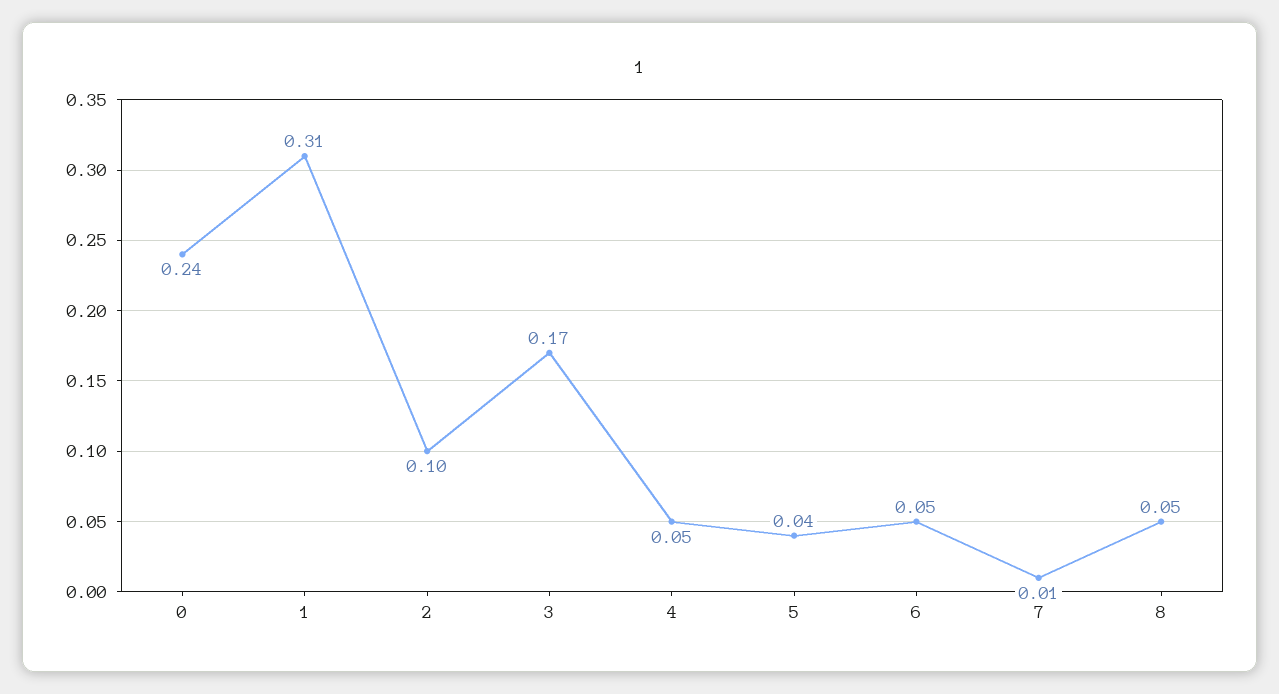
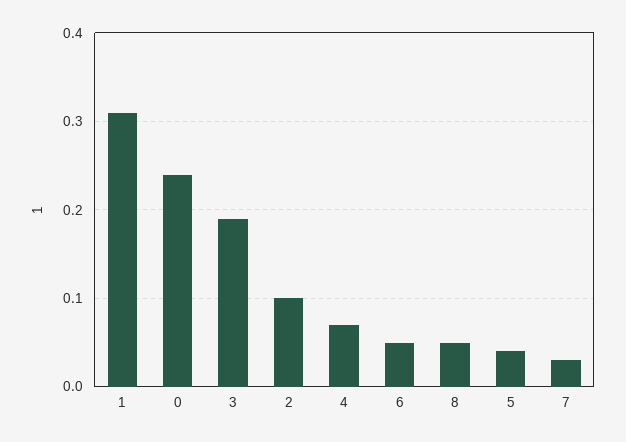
3: 0.17 -> 0.19
4: 0.05 -> 0.07
7: 0.01 -> 0.03

